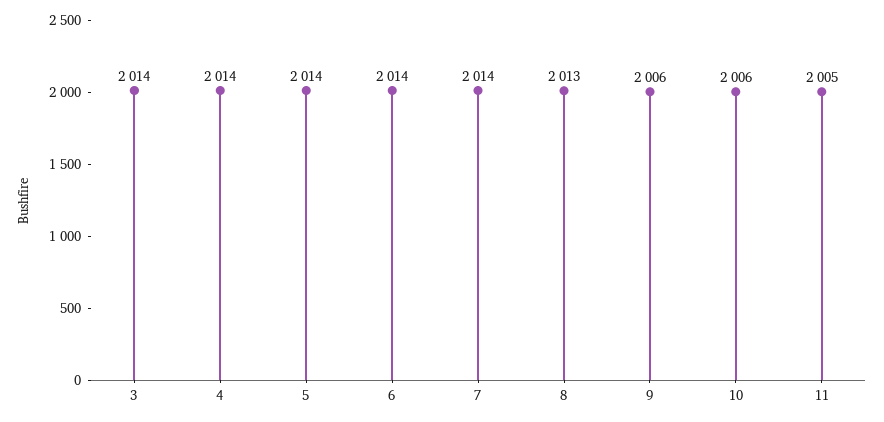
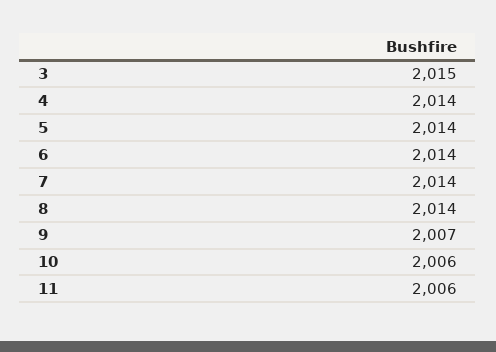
3: 2014 -> 2015
8: 2013 -> 2014
9: 2006 -> 2007
11: 2005 -> 2006

